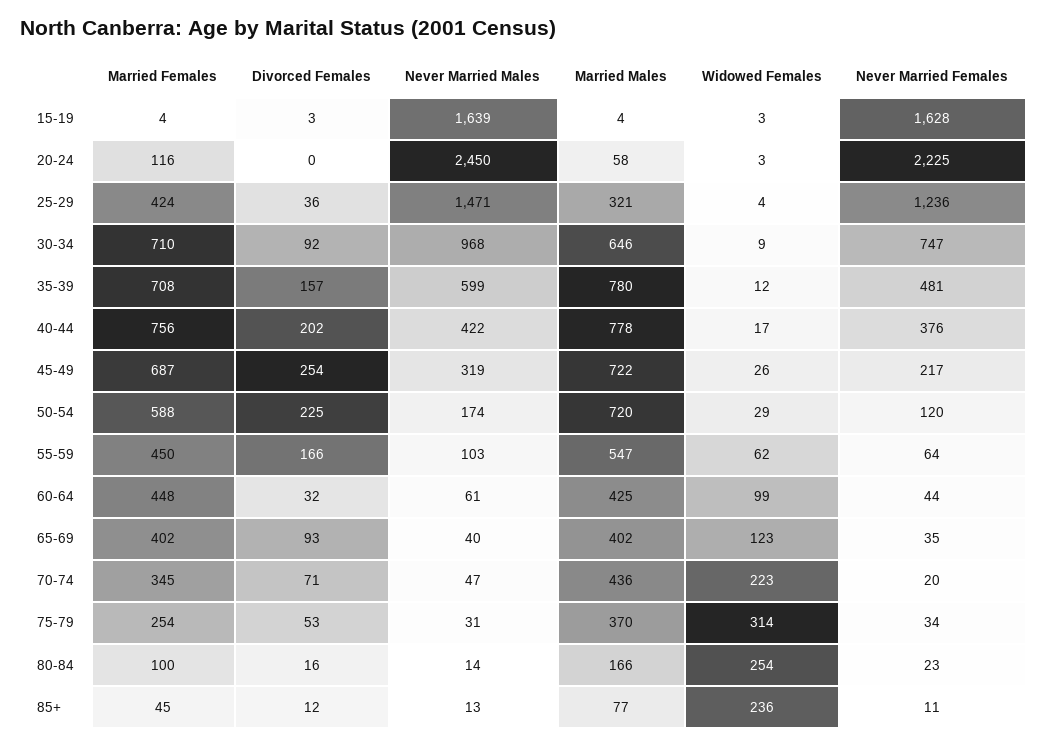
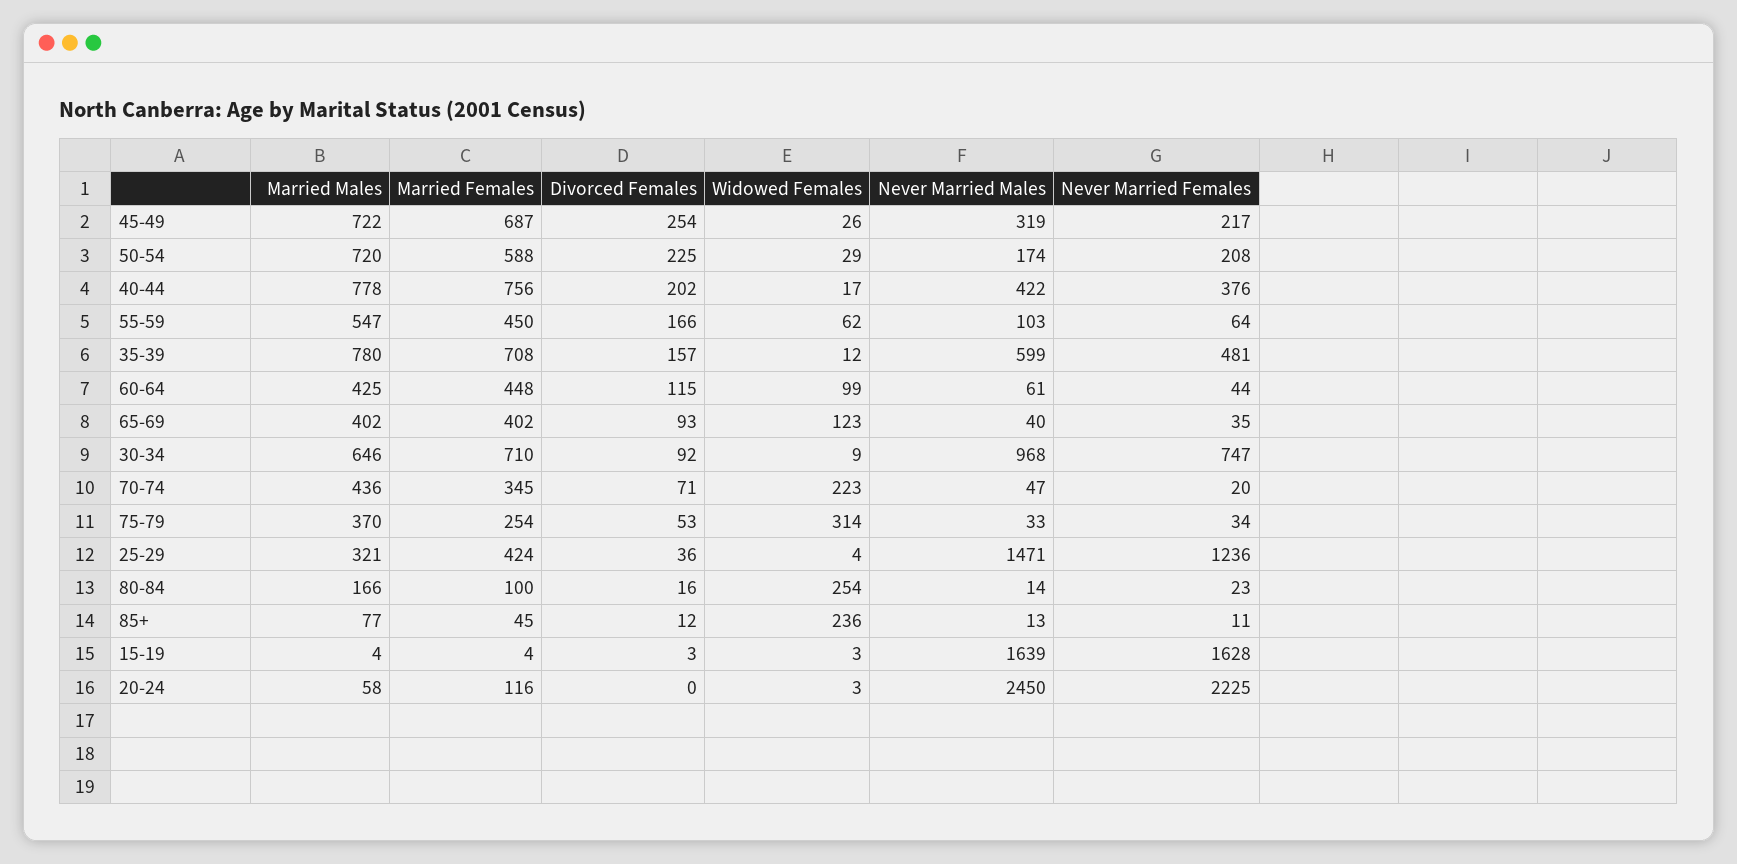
Never Married Females, 50-54: 120 -> 208
Divorced Females, 60-64: 32 -> 115
Never Married Males, 75-79: 31 -> 33

